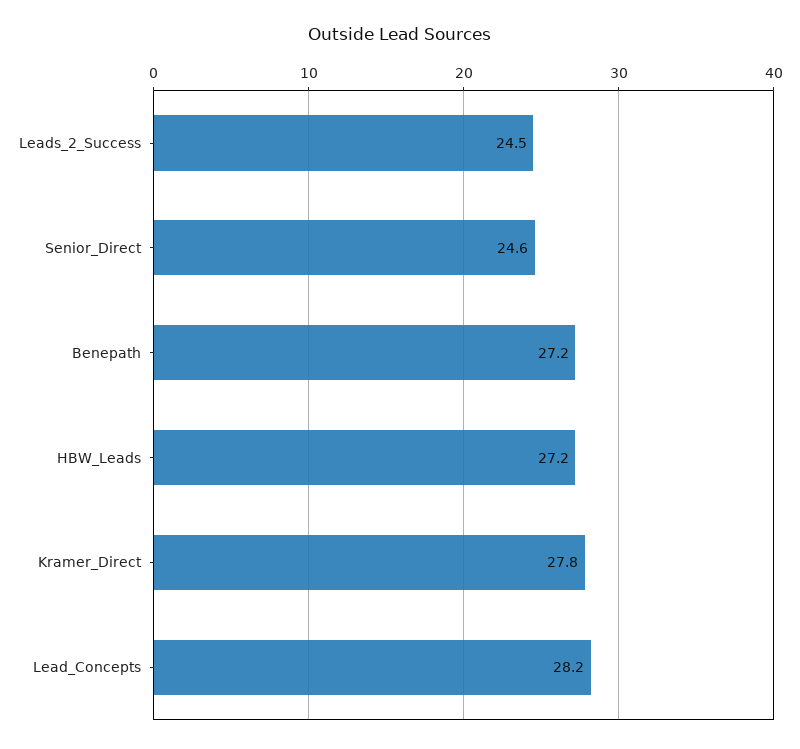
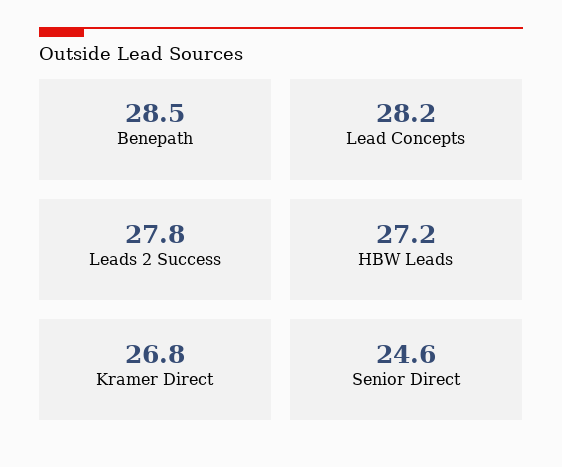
Leads_2_Success: 24.5 -> 27.8
Benepath: 27.2 -> 28.5
Kramer_Direct: 27.8 -> 26.8

